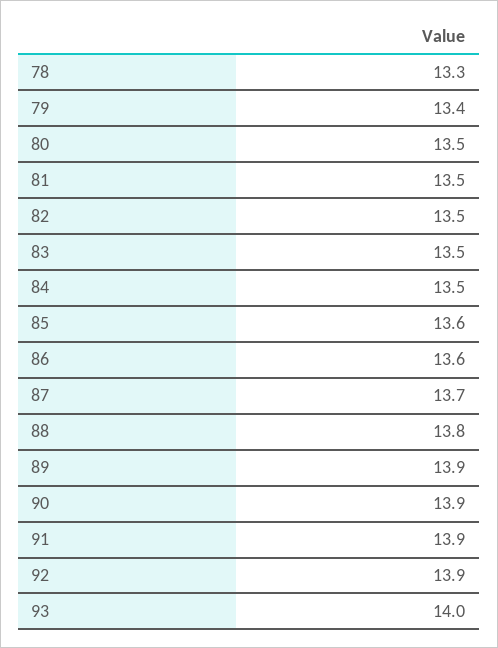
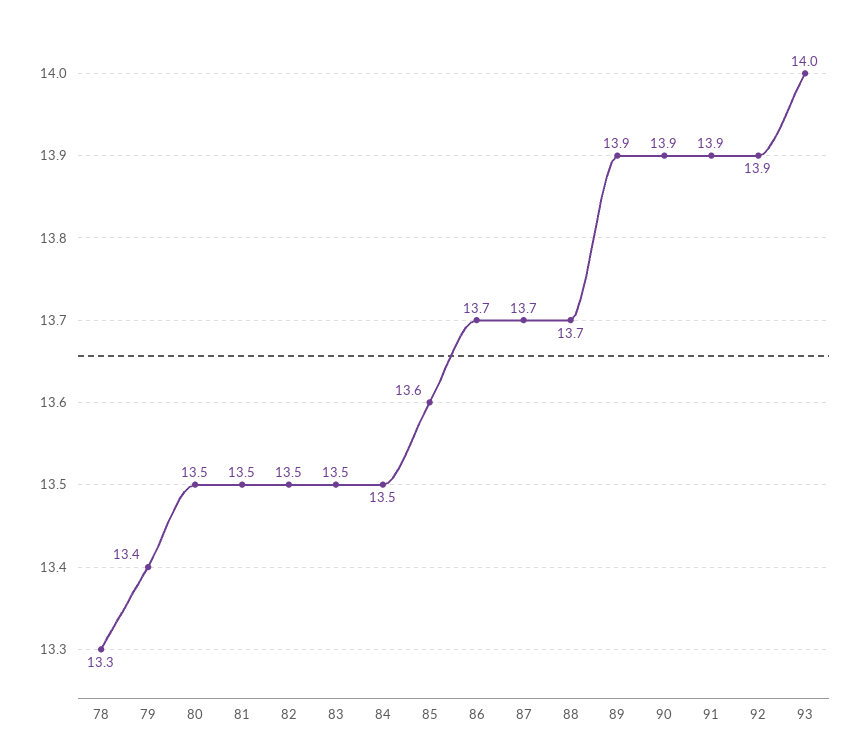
86: 13.6 -> 13.7
88: 13.8 -> 13.7

